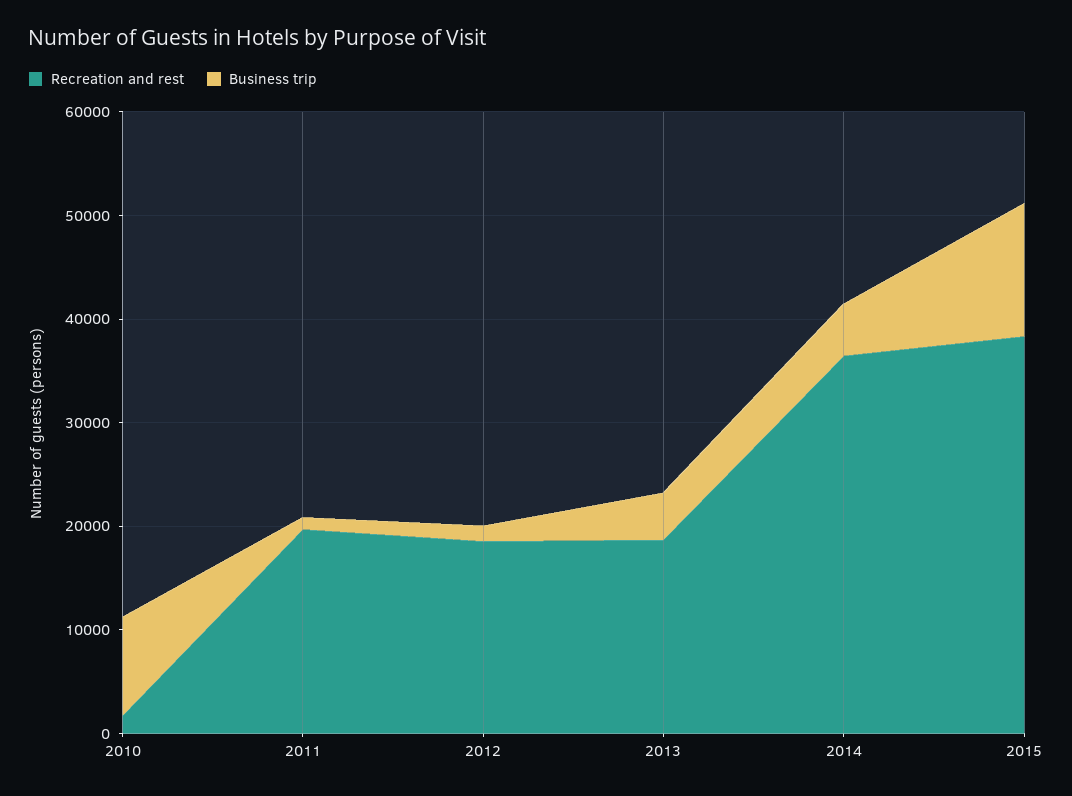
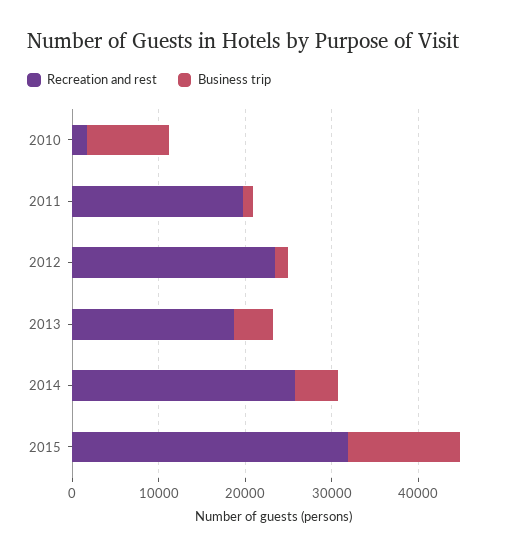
Recreation and rest, 2012: 18000 -> 24000
Recreation and rest, 2014: 36000 -> 26000
Recreation and rest, 2015: 38000 -> 32000

